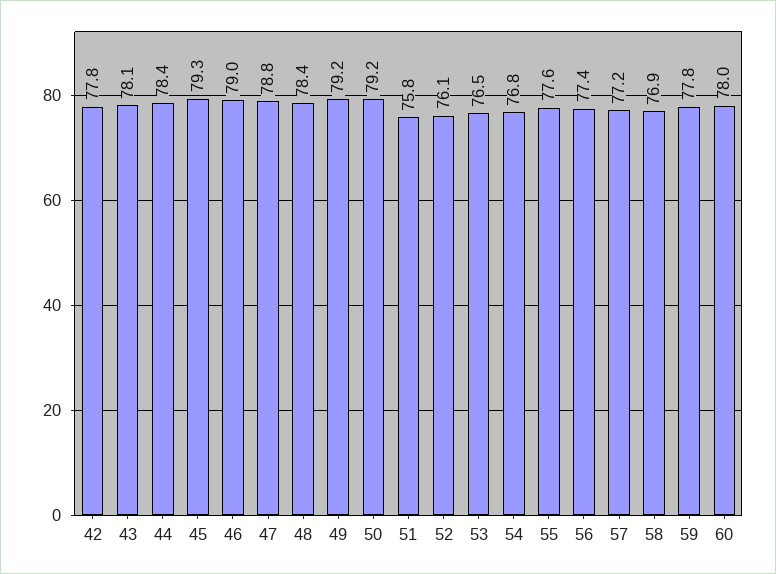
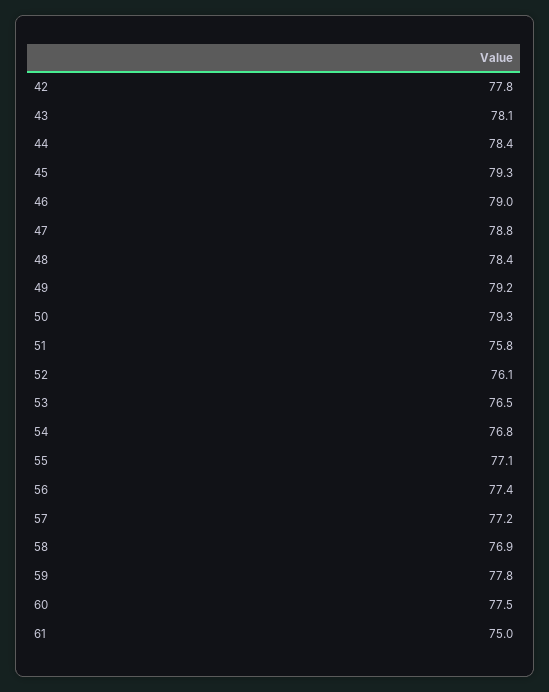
50: 79.2 -> 79.3
55: 77.6 -> 77.1
60: 78 -> 77.5
61: none -> 75

